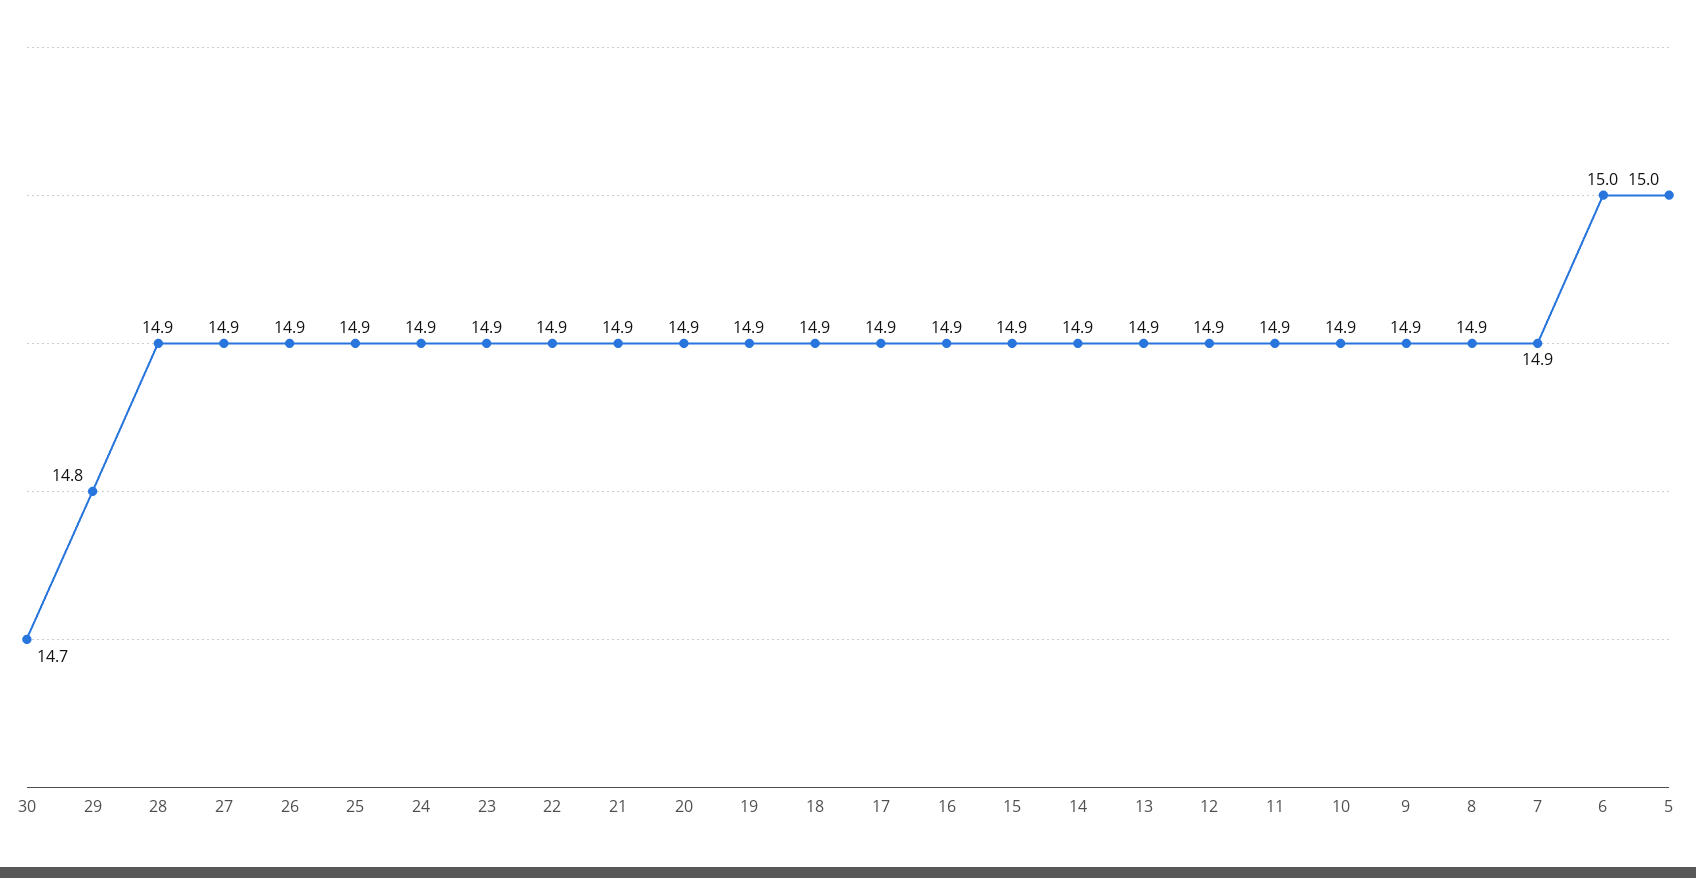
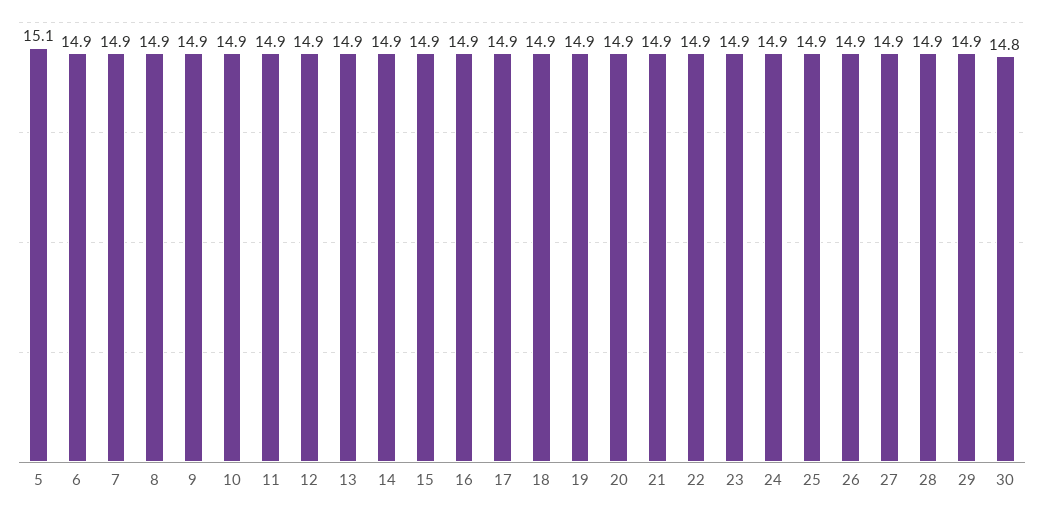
30: 14.7 -> 14.8
29: 14.8 -> 14.9
6: 15 -> 14.9
5: 15 -> 15.1

